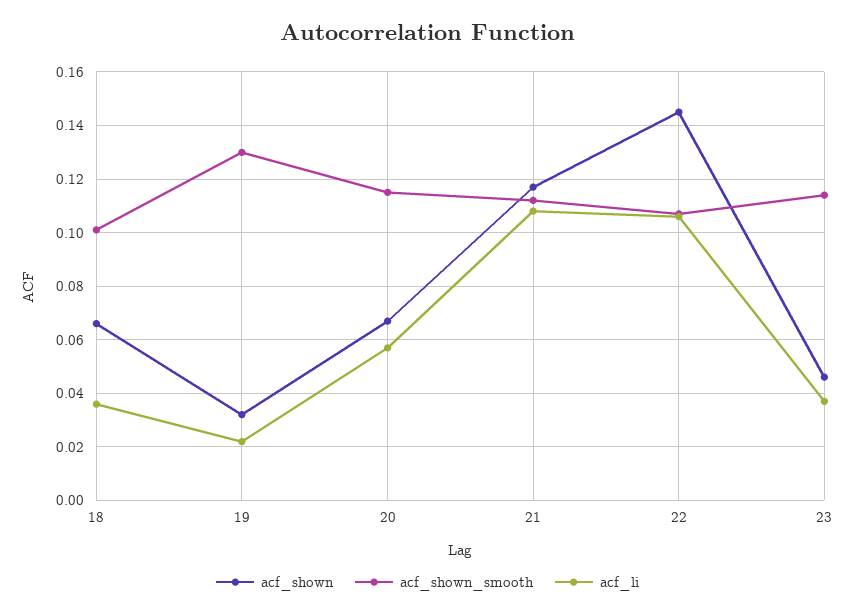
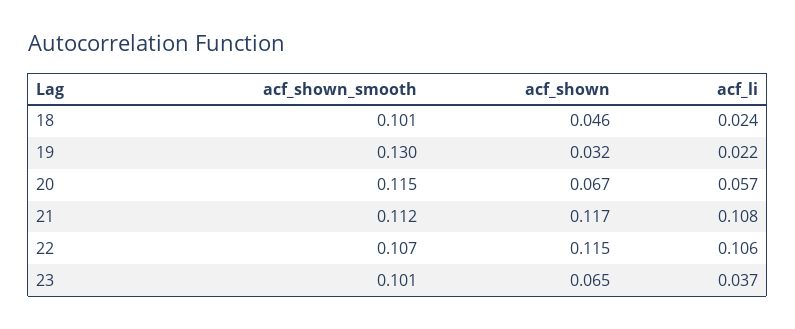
acf_shown, 18: 0.065 -> 0.046
acf_li, 18: 0.035 -> 0.024
acf_shown, 22: 0.145 -> 0.115
acf_shown, 23: 0.045 -> 0.065
acf_shown_smooth, 23: 0.115 -> 0.101

